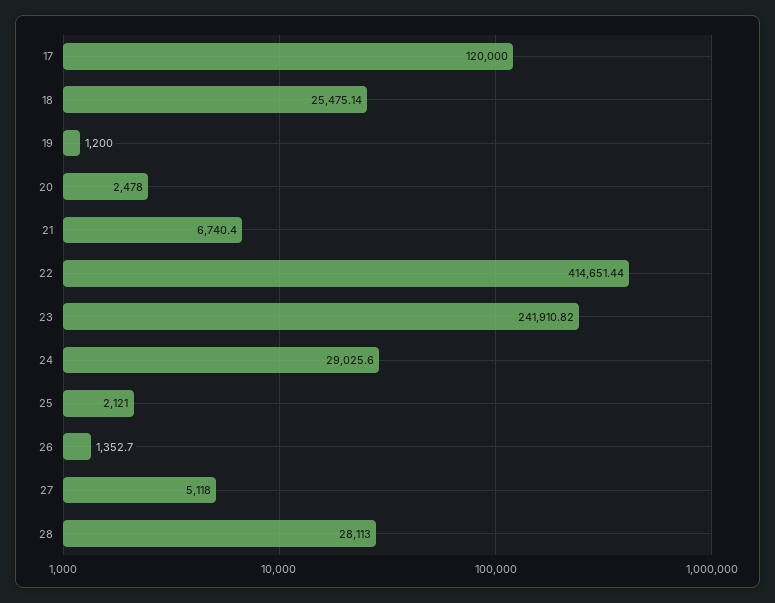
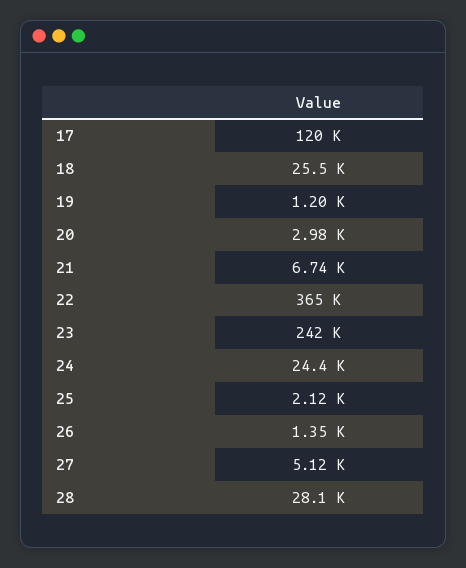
20: 2478 -> 2980
22: 414651.44 -> 365000
24: 29025.6 -> 24400

